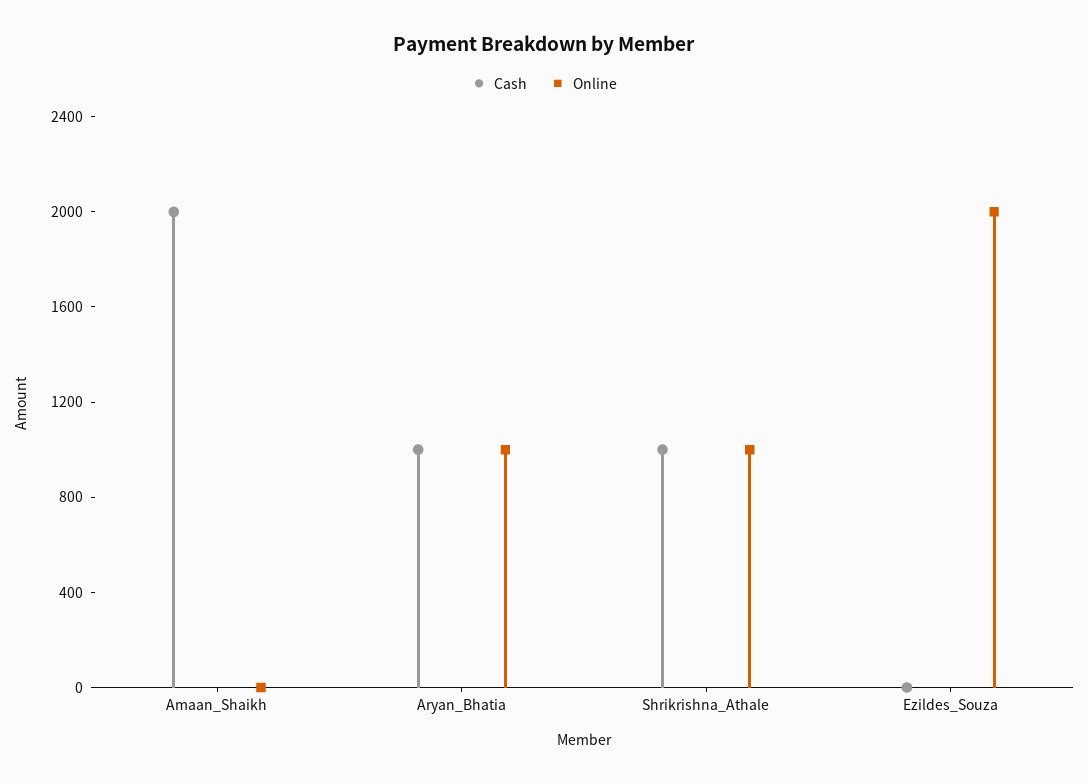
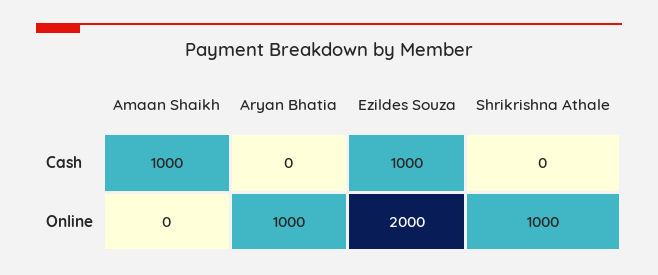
Cash, Amaan_Shaikh: 2000 -> 1000
Cash, Aryan_Bhatia: 1000 -> 0
Cash, Shrikrishna_Athale: 1000 -> 0
Cash, Ezildes_Souza: 0 -> 1000

